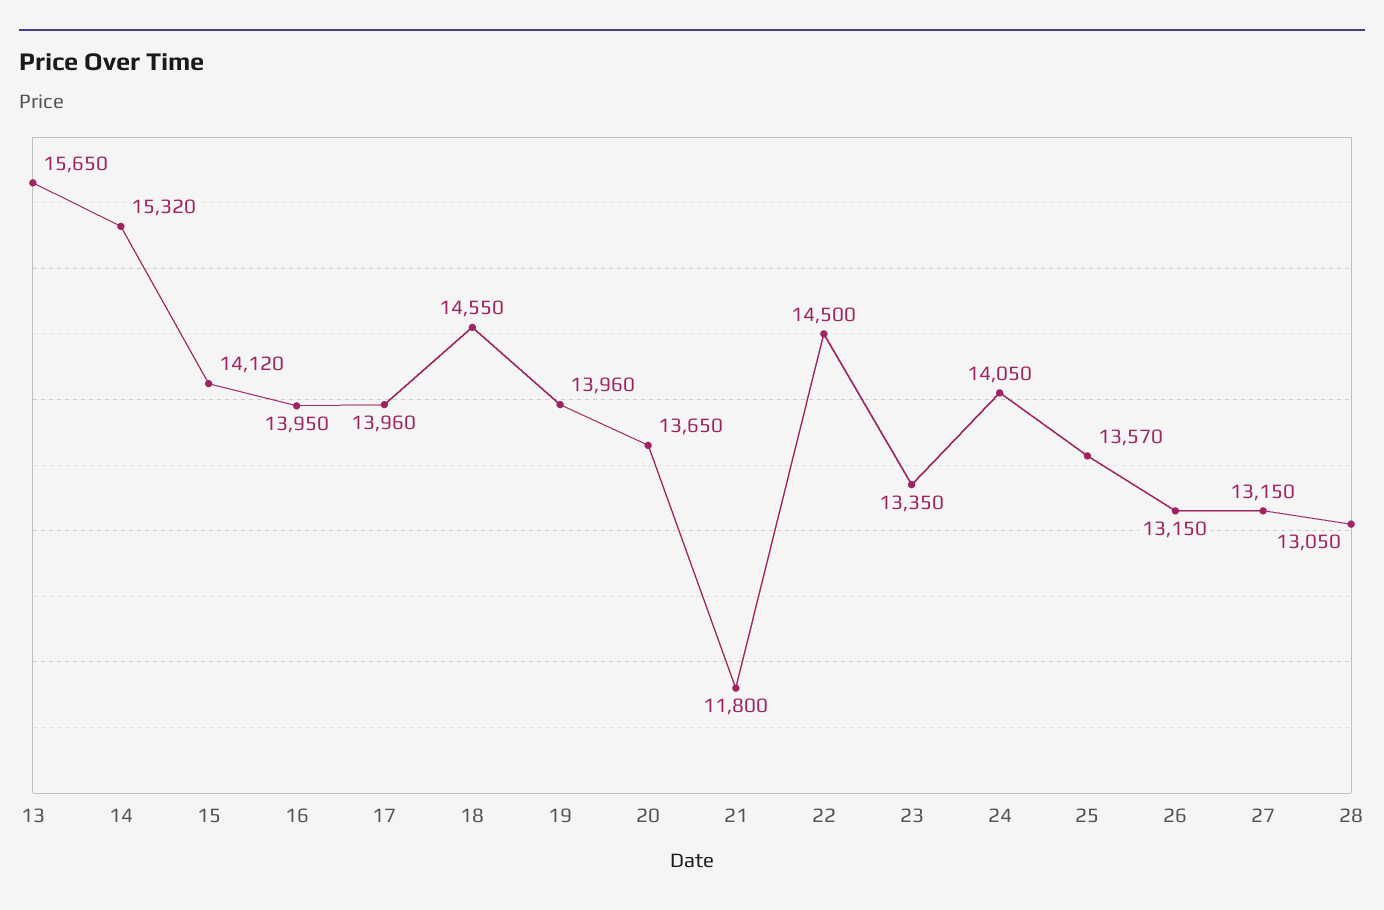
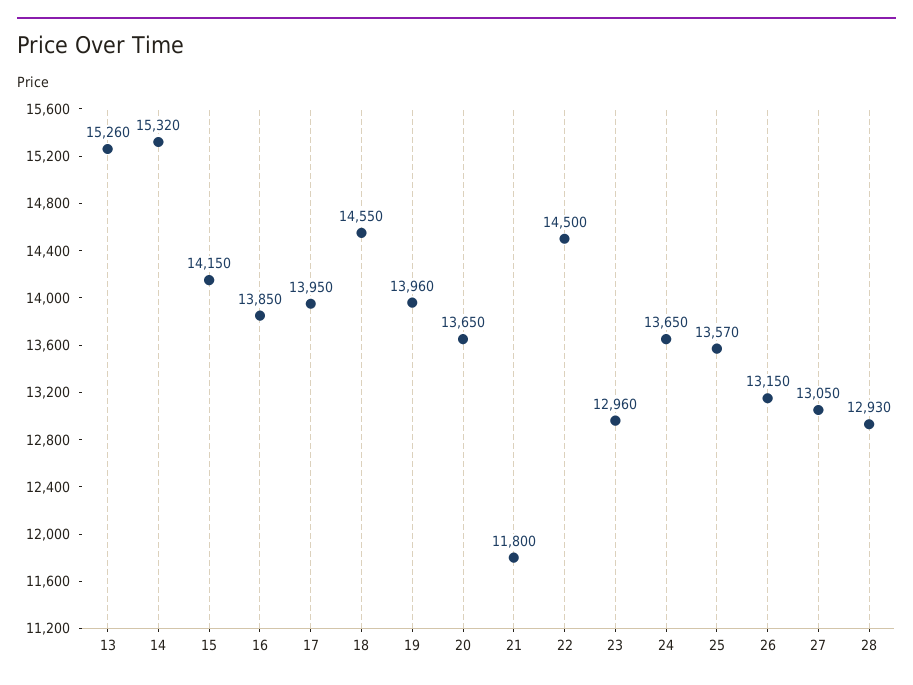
13: 15650 -> 15260
15: 14120 -> 14150
16: 13950 -> 13850
17: 13960 -> 13950
23: 13350 -> 12960
24: 14050 -> 13650
27: 13150 -> 13050
28: 13050 -> 12930

